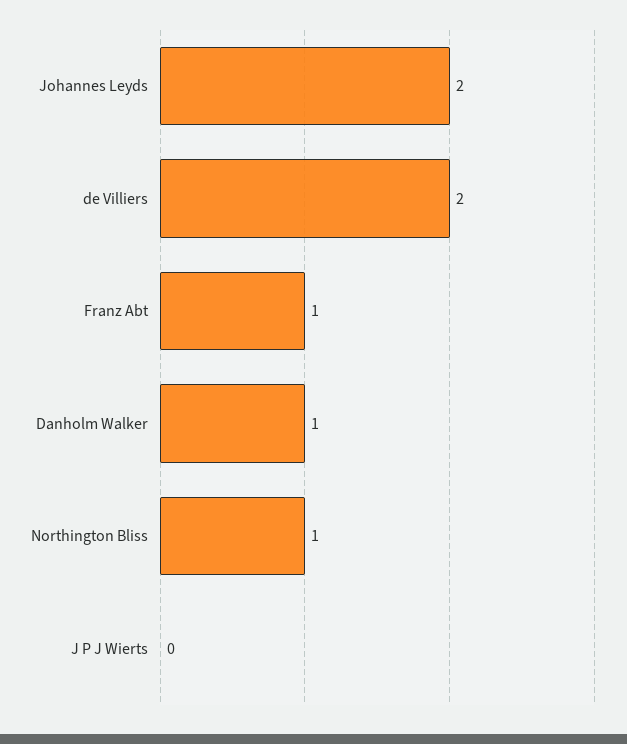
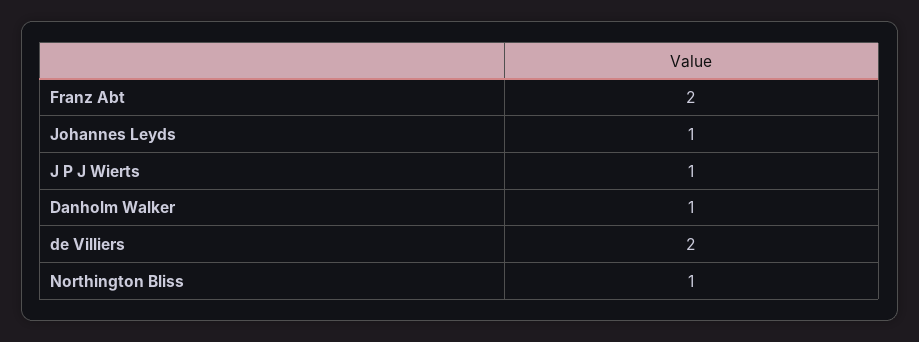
Johannes Leyds: 2 -> 1
Franz Abt: 1 -> 2
J P J Wierts: 0 -> 1

